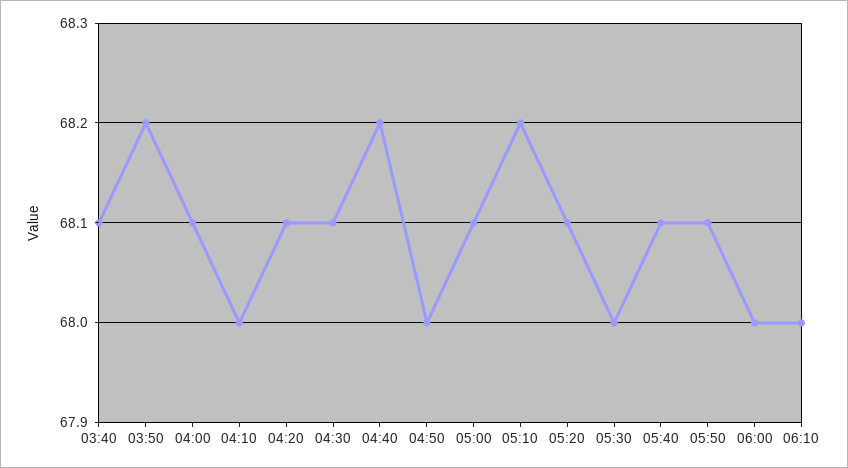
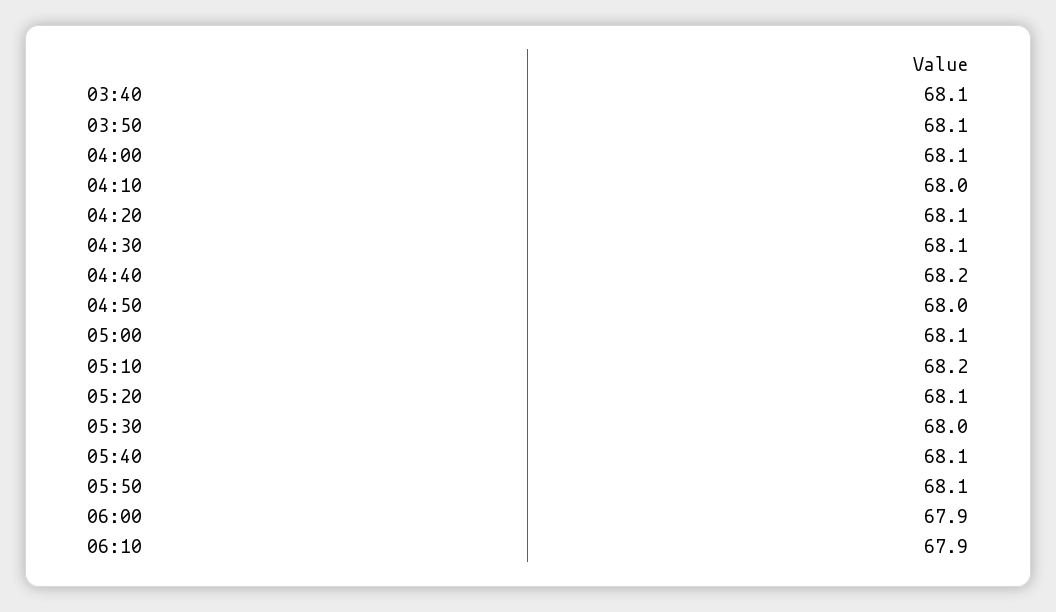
03:50: 68.2 -> 68.1
06:00: 68 -> 67.9
06:10: 68 -> 67.9

